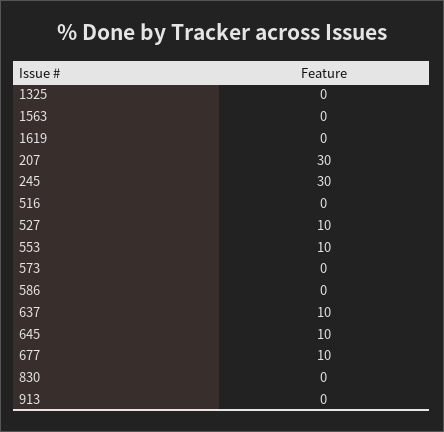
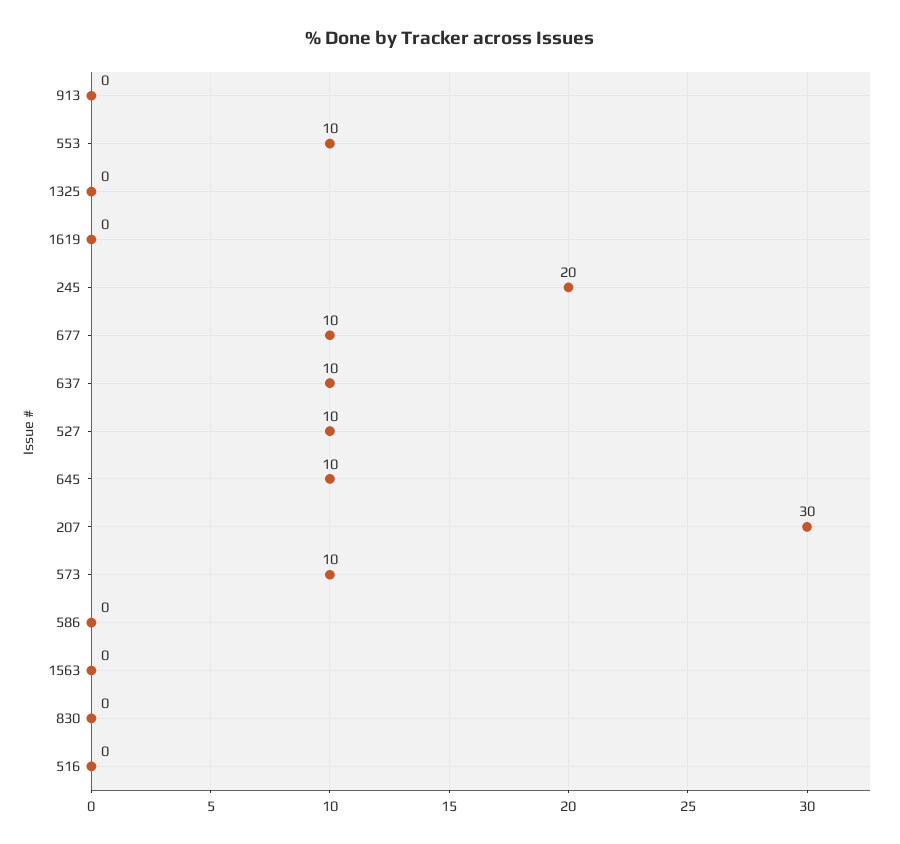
245: 30 -> 20
573: 0 -> 10

